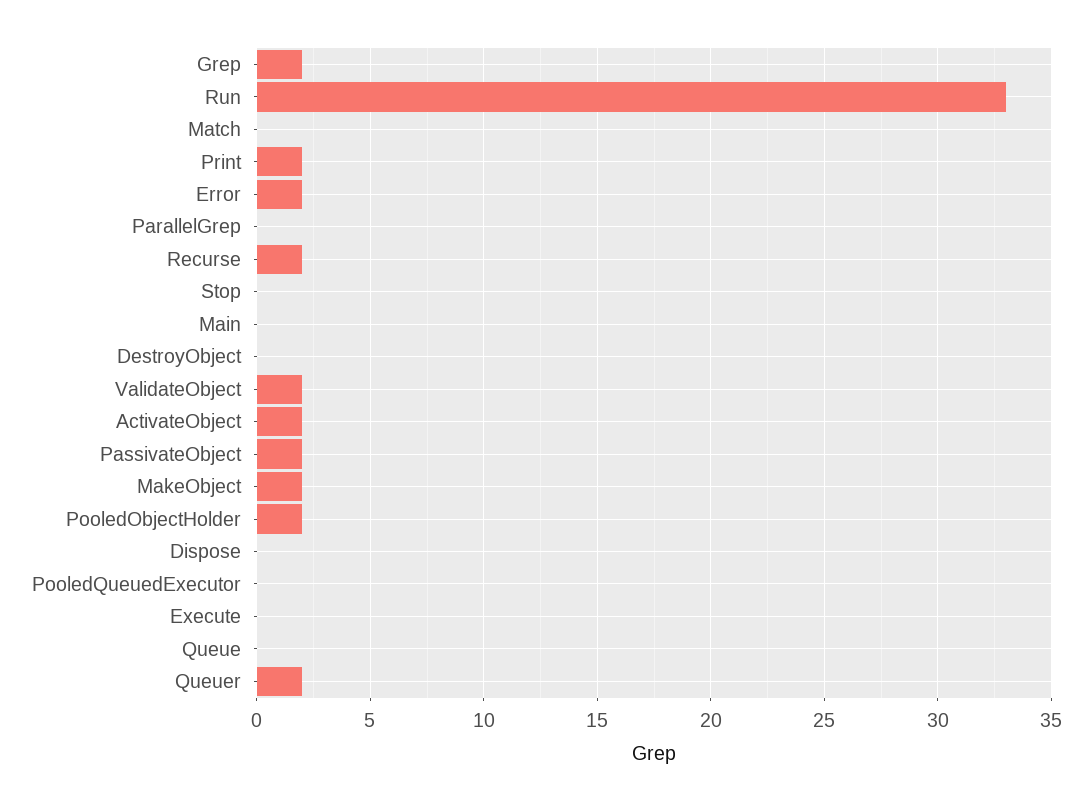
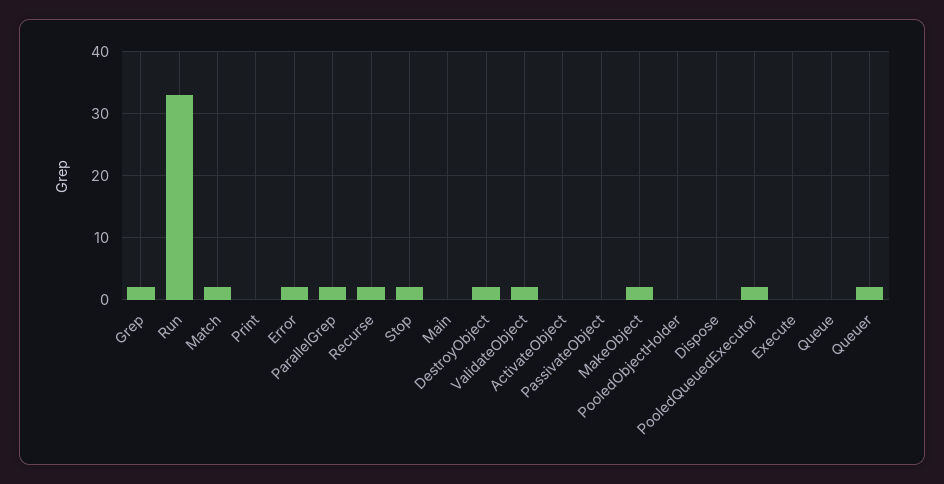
Match: 0 -> 2
Print: 2 -> 0
ParallelGrep: 0 -> 2
Stop: 0 -> 2
DestroyObject: 0 -> 2
ActivateObject: 2 -> 0
PassivateObject: 2 -> 0
PooledObjectHolder: 2 -> 0
PooledQueuedExecutor: 0 -> 2

